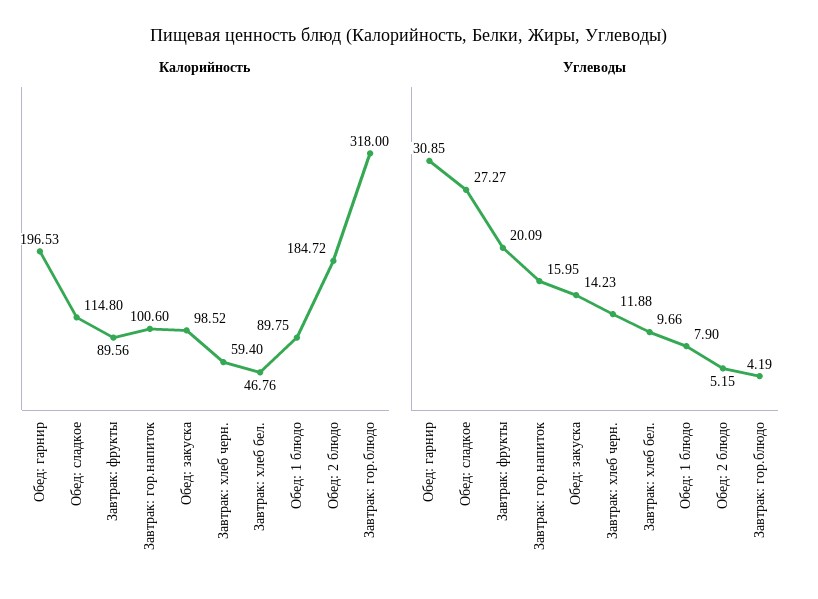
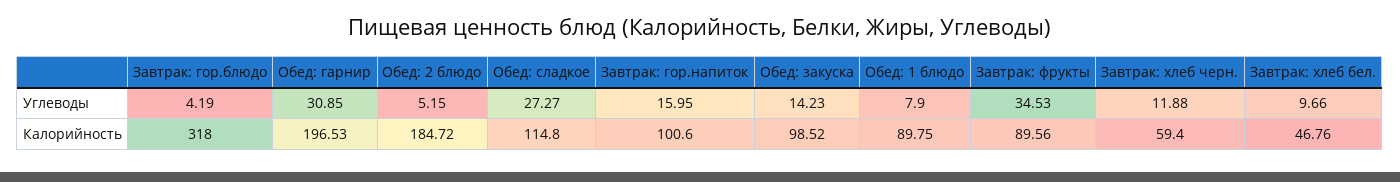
Углеводы, Завтрак: фрукты: 20.09 -> 34.53

